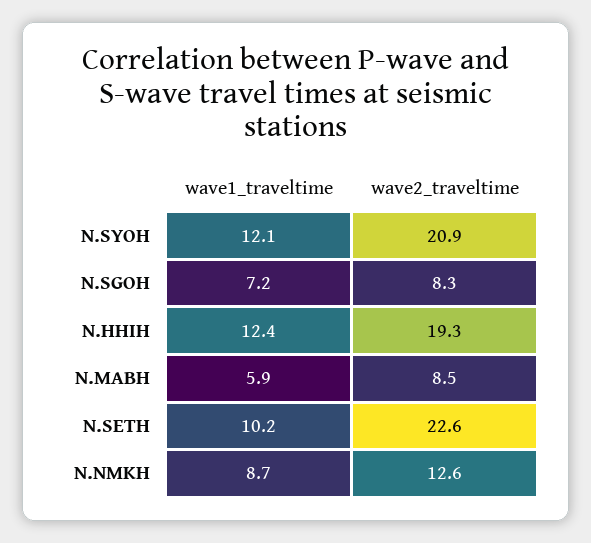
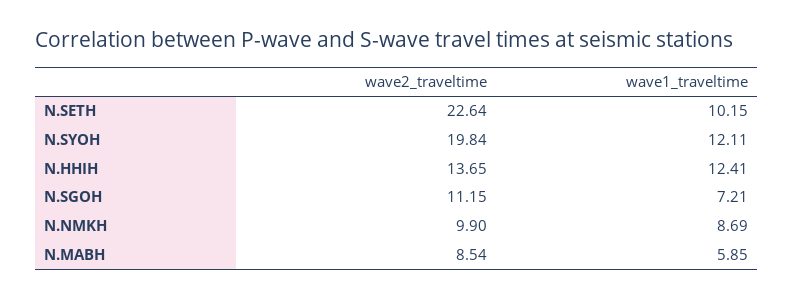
wave2_traveltime, N.SYOH: 20.9 -> 19.84
wave2_traveltime, N.SGOH: 8.3 -> 11.15
wave2_traveltime, N.HHIH: 19.3 -> 13.65
wave2_traveltime, N.NMKH: 12.6 -> 9.9

